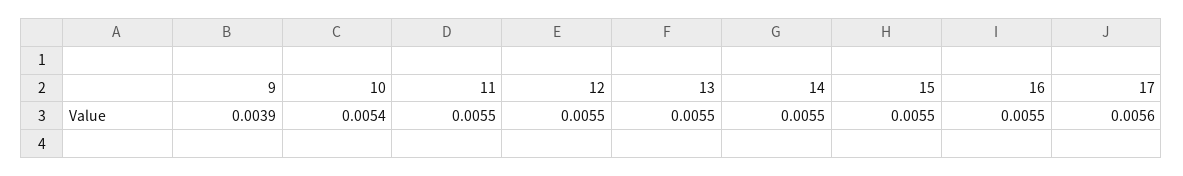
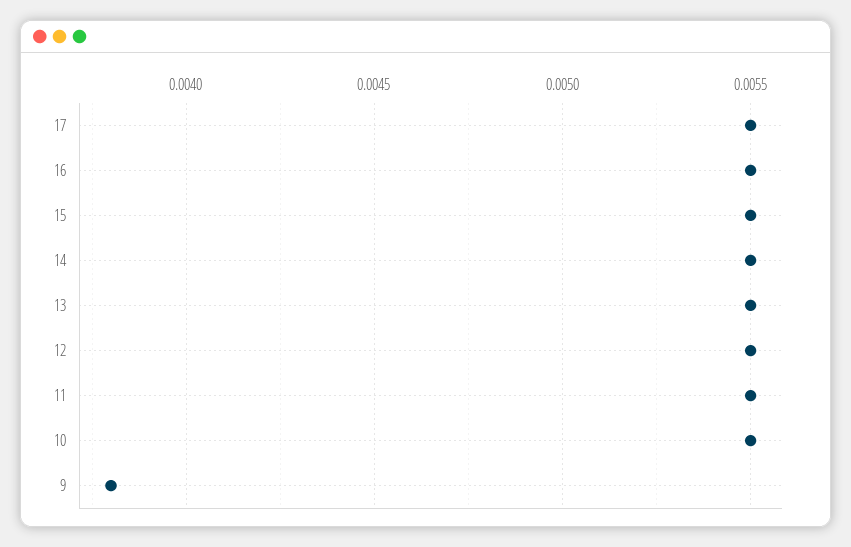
9: 0.0039 -> 0.0038
10: 0.0054 -> 0.0055
17: 0.0056 -> 0.0055

